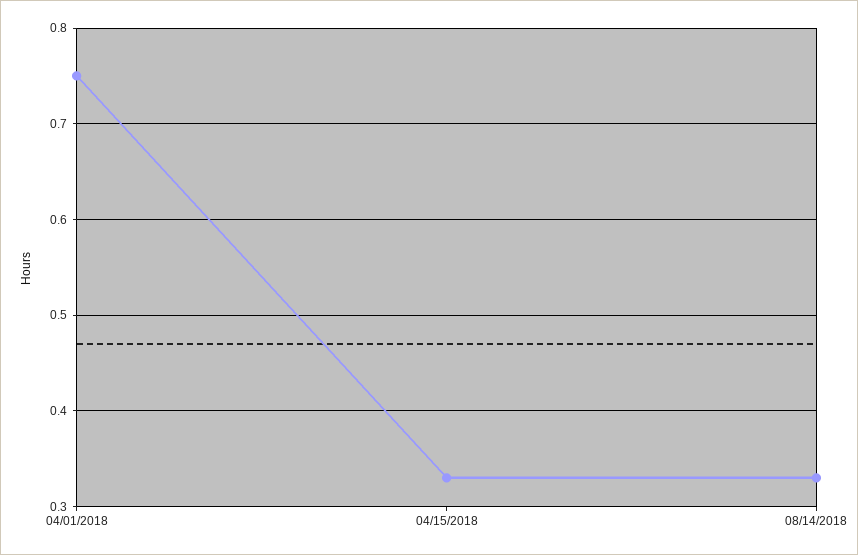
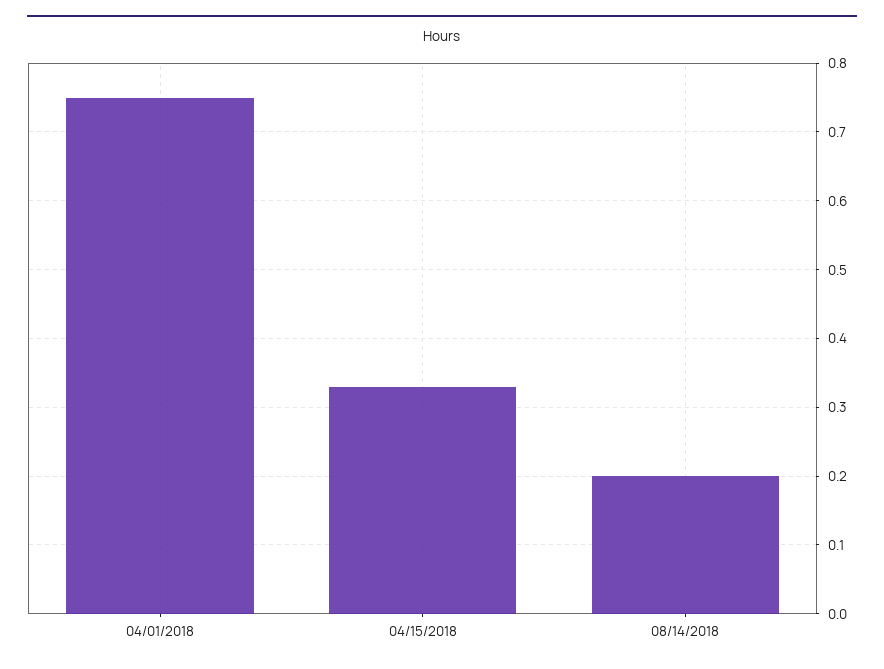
08/14/2018: 0.33 -> 0.2

